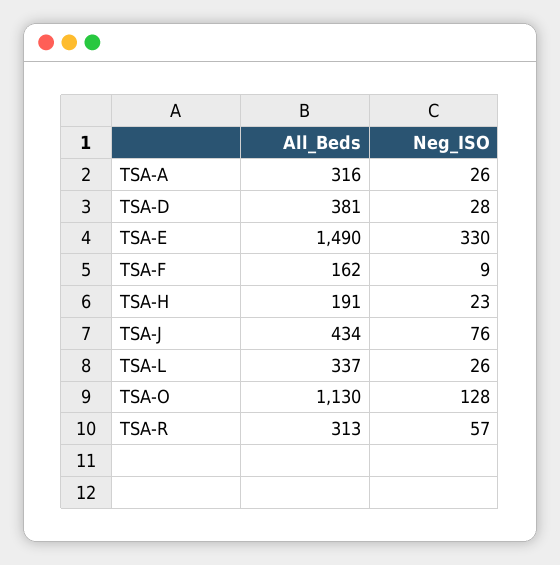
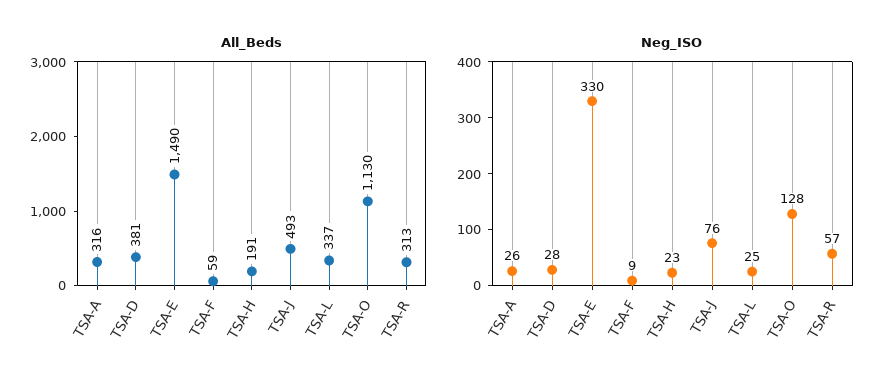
All_Beds, TSA-F: 162 -> 59
All_Beds, TSA-J: 434 -> 493
Neg_ISO, TSA-L: 26 -> 25

